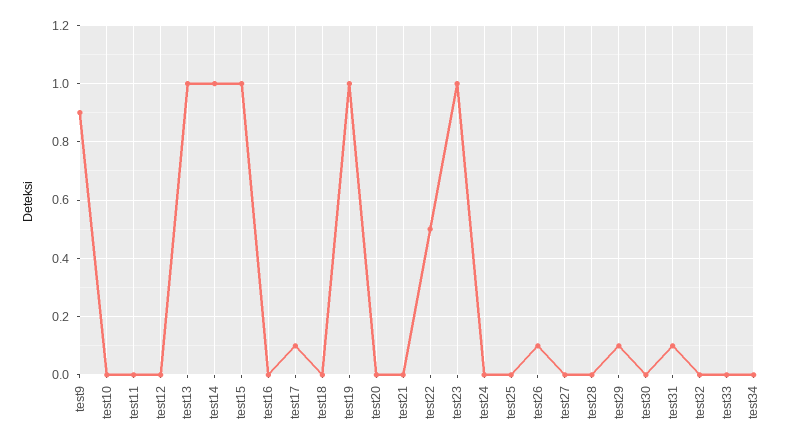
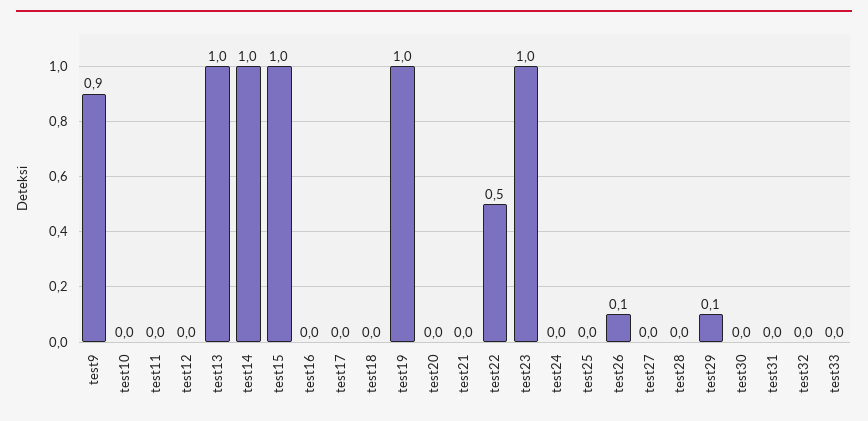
test17: 0.1 -> 0
test31: 0.1 -> 0
test34: 0 -> none

